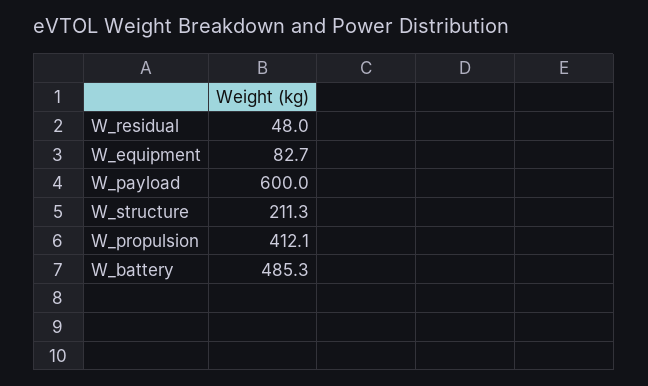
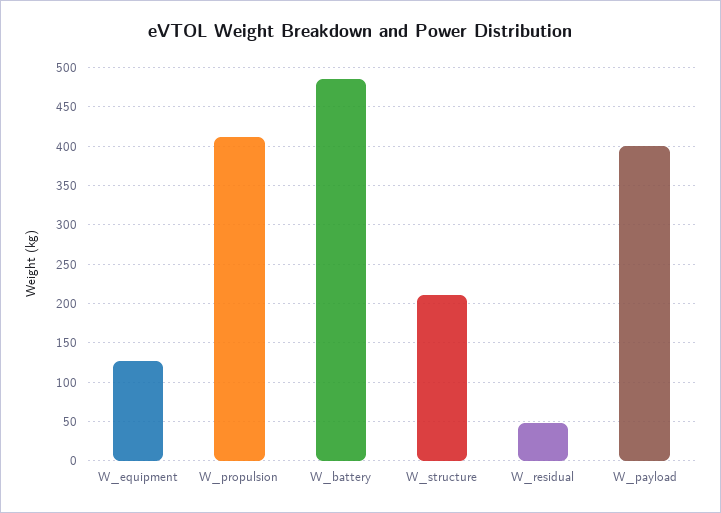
W_equipment: 82.7 -> 130
W_payload: 600 -> 400

